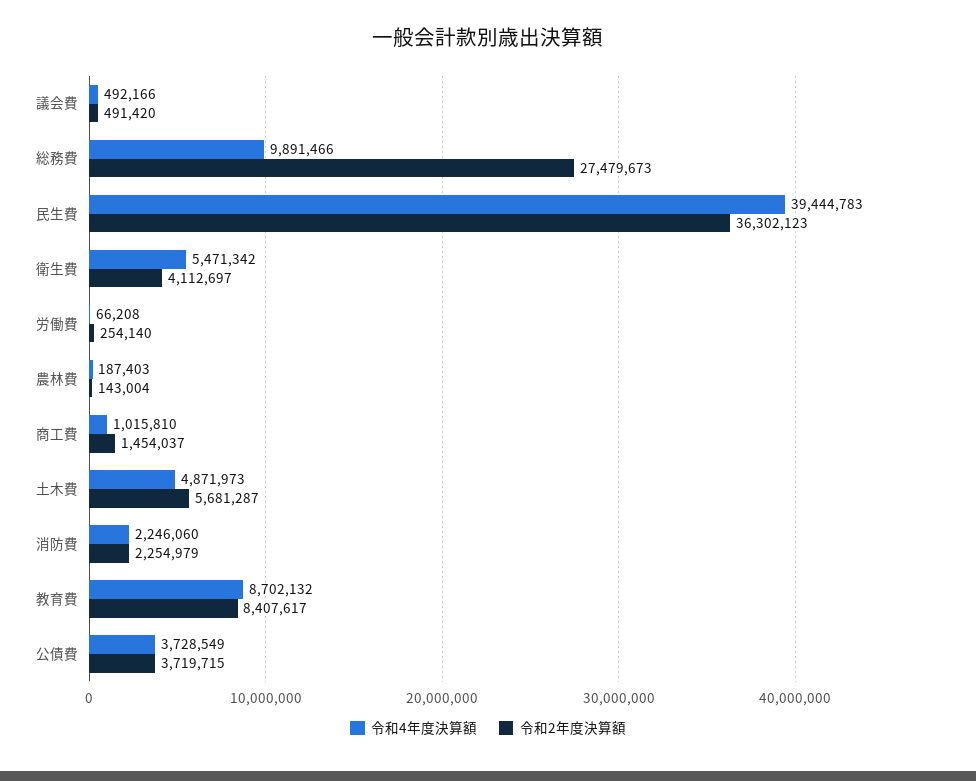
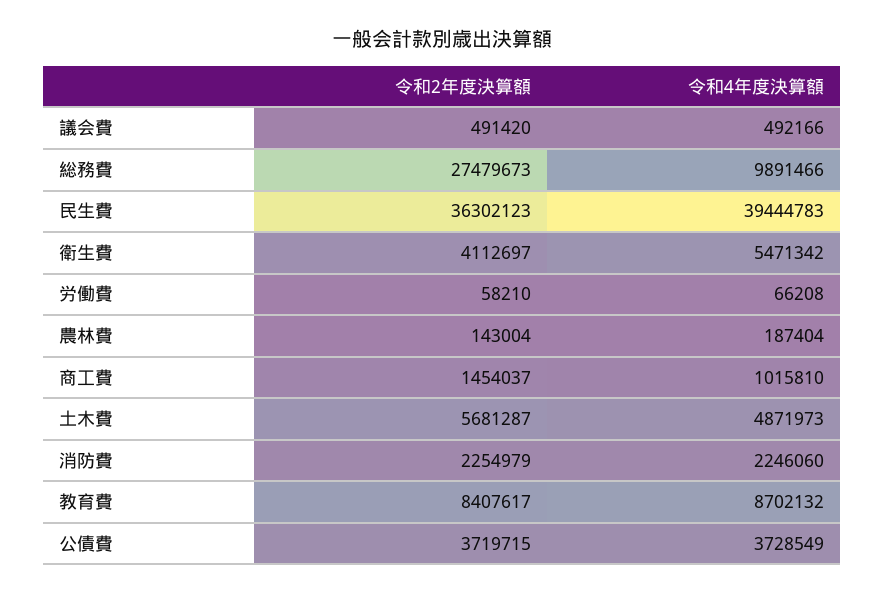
令和2年度決算額, 労働費: 254140 -> 58210
令和4年度決算額, 農林費: 187403 -> 187404

